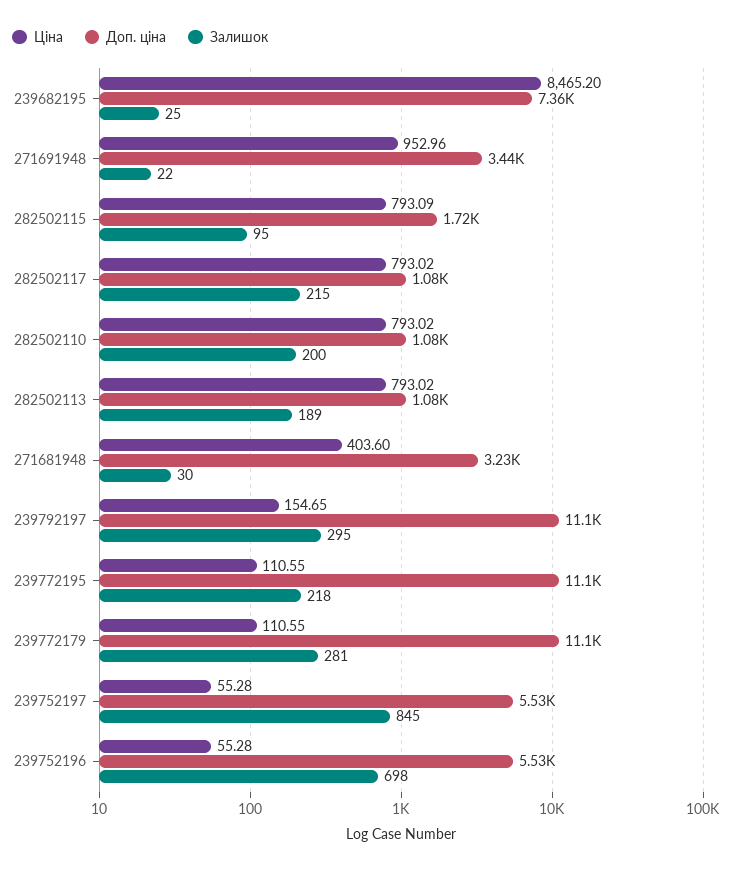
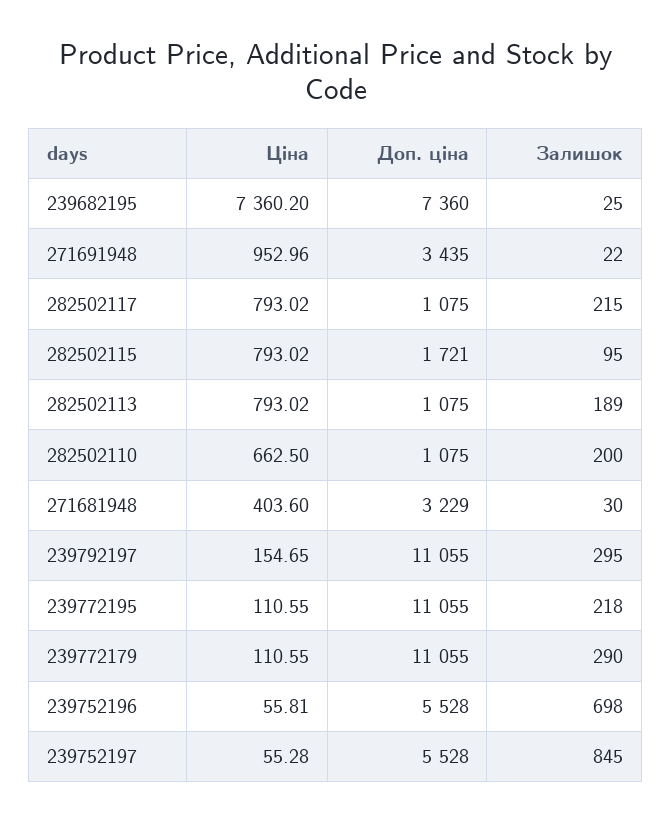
Ціна, 239682195: 8465.2 -> 7360.2
Ціна, 282502115: 793.09 -> 793.02
Ціна, 282502110: 793.02 -> 662.5
Залишок, 239772179: 281 -> 290
Ціна, 239752196: 55.28 -> 55.81

